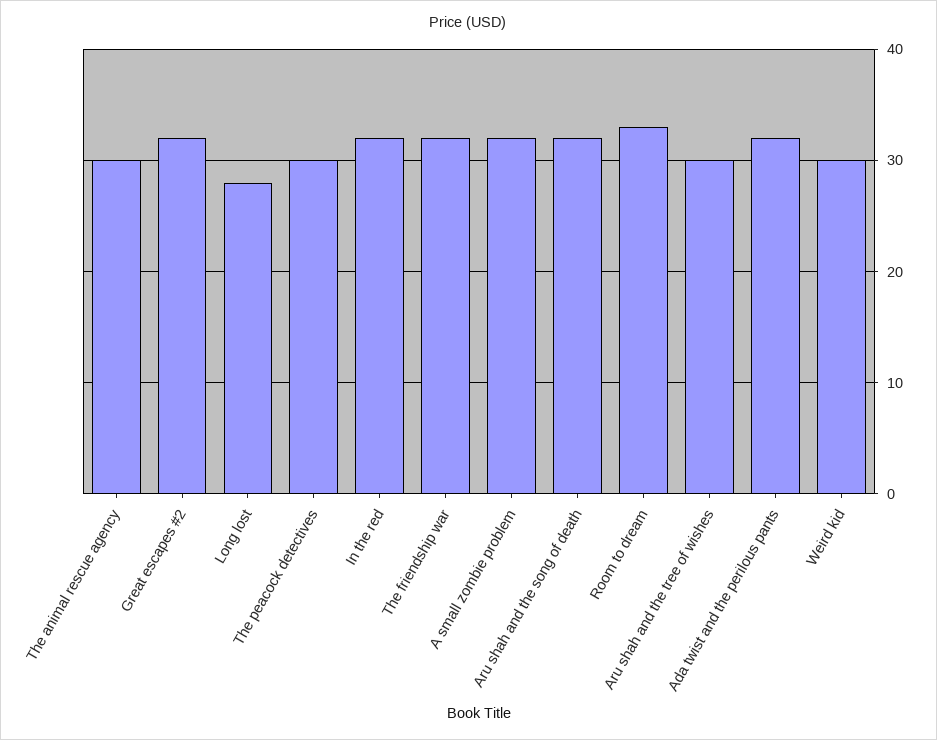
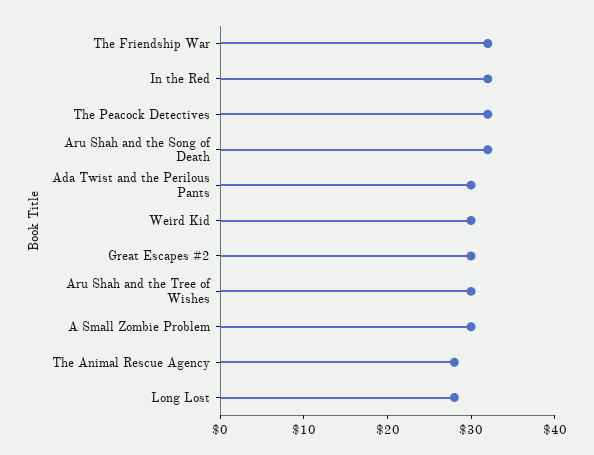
The animal rescue agency: 30 -> 28
Great escapes #2: 32 -> 30
The peacock detectives: 30 -> 32
A small zombie problem: 32 -> 30
Room to dream: 33 -> none
Ada twist and the perilous pants: 32 -> 30

